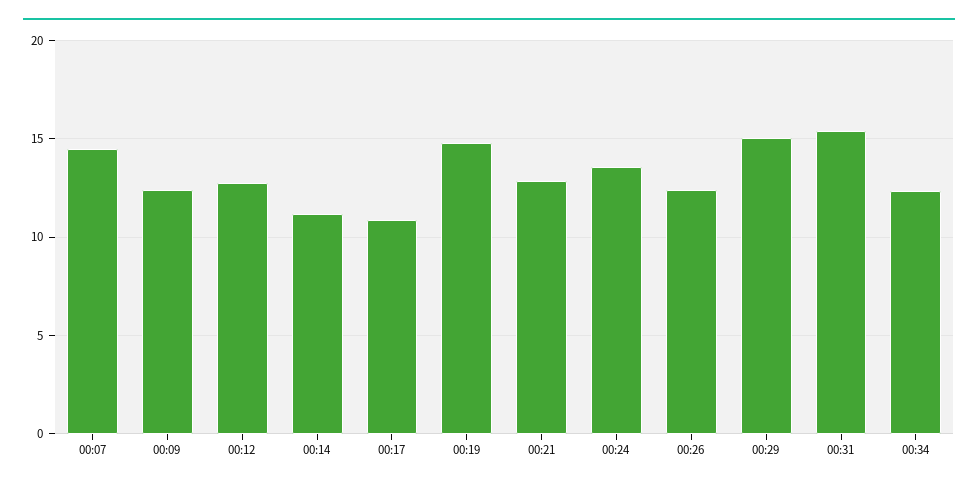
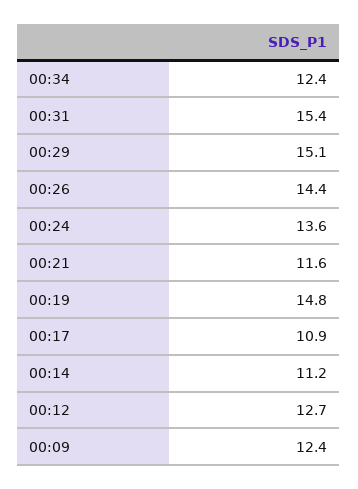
00:07: 14.5 -> none
00:21: 13 -> 11.6
00:26: 12.5 -> 14.4

